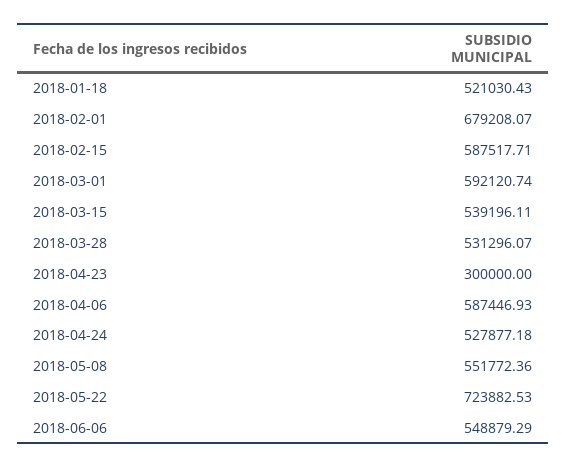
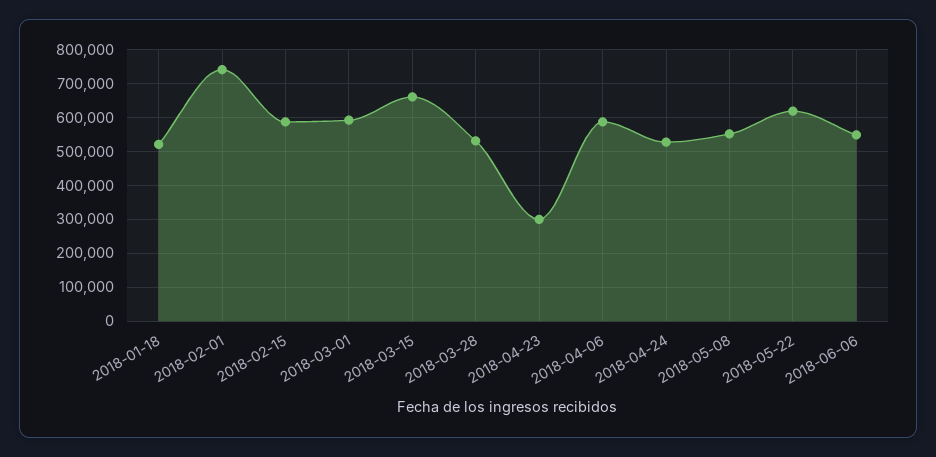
2018-02-01: 679208.07 -> 740000
2018-03-15: 539196.11 -> 660000
2018-05-22: 723882.53 -> 620000

